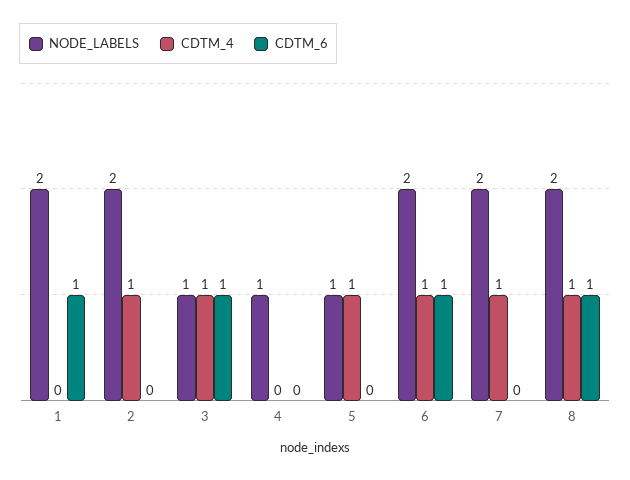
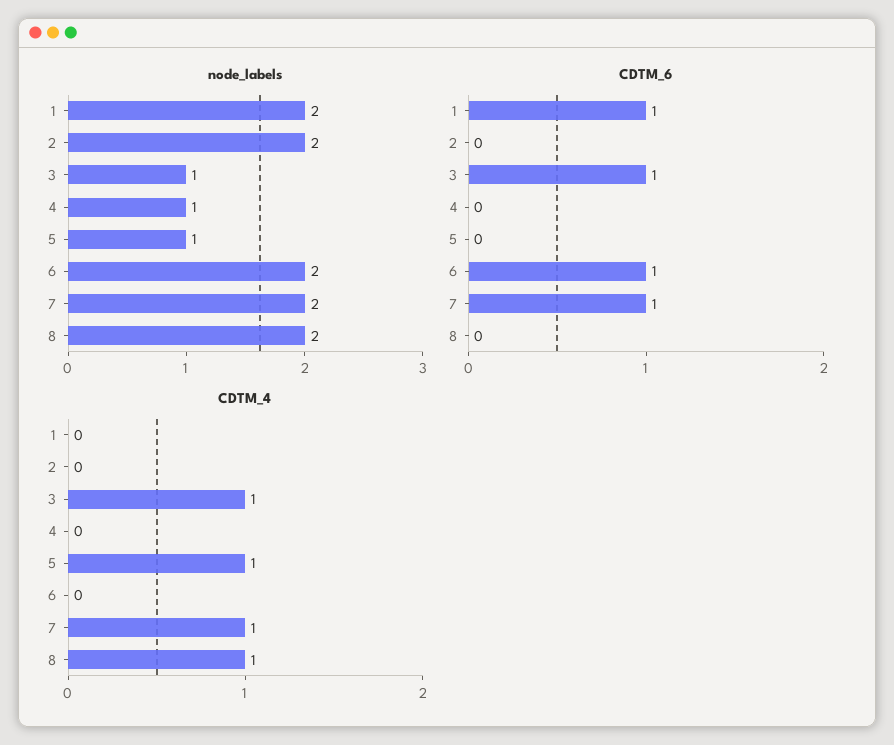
CDTM_4, 2: 1 -> 0
CDTM_4, 6: 1 -> 0
CDTM_6, 7: 0 -> 1
CDTM_6, 8: 1 -> 0

